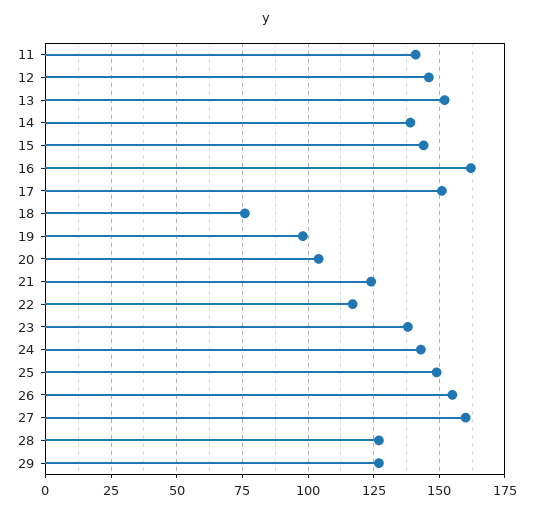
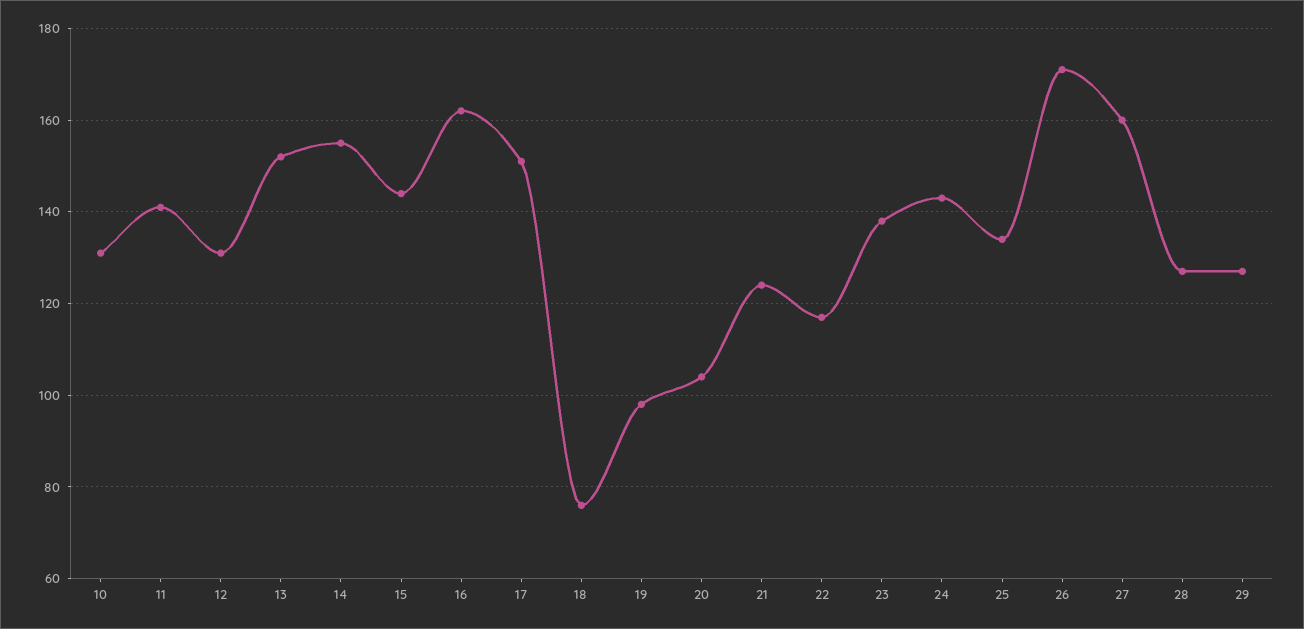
12: 145 -> 130
14: 140 -> 155
25: 150 -> 135
26: 155 -> 170
10: none -> 130

